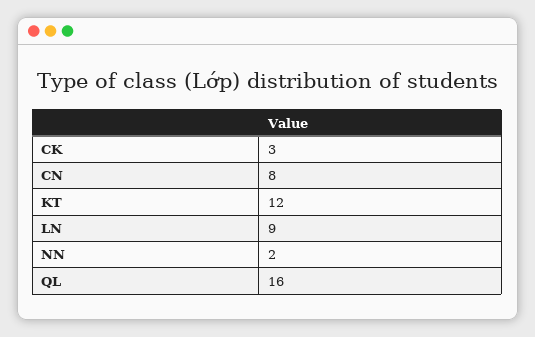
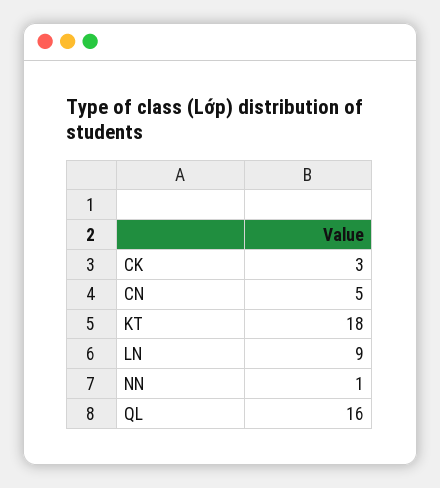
CN: 8 -> 5
KT: 12 -> 18
NN: 2 -> 1

